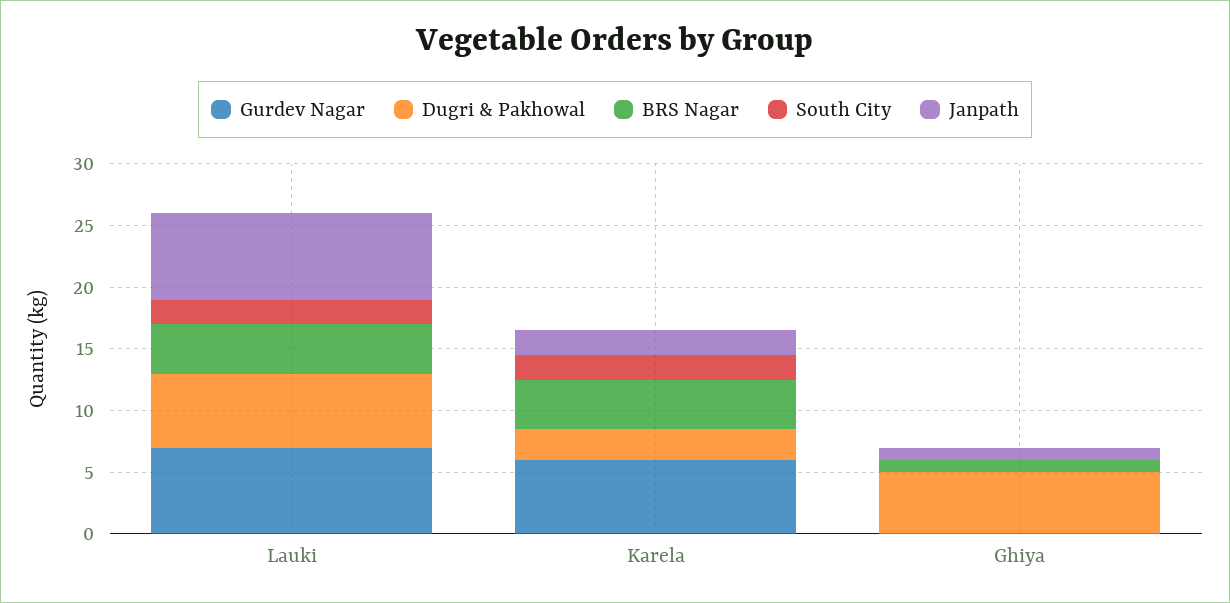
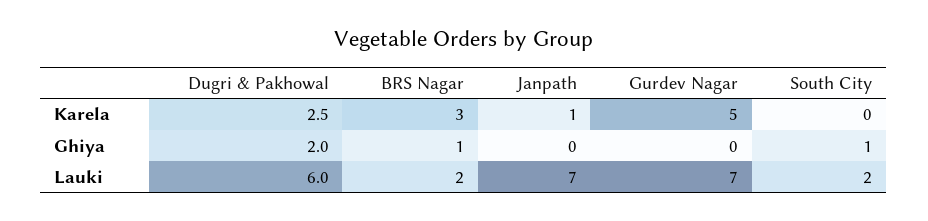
BRS Nagar, Lauki: 4 -> 2
Gurdev Nagar, Karela: 6 -> 5
BRS Nagar, Karela: 4 -> 3
South City, Karela: 2 -> 0
Janpath, Karela: 2 -> 1
Dugri & Pakhowal, Ghiya: 5 -> 2
South City, Ghiya: 0 -> 1
Janpath, Ghiya: 1 -> 0

